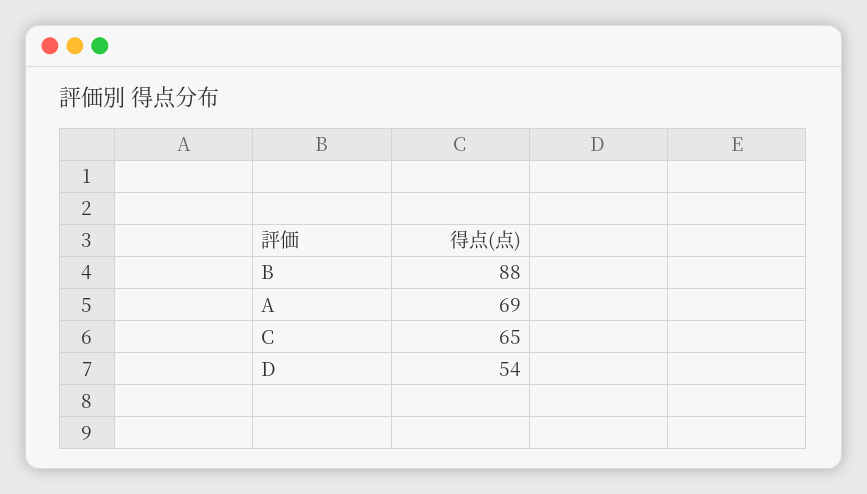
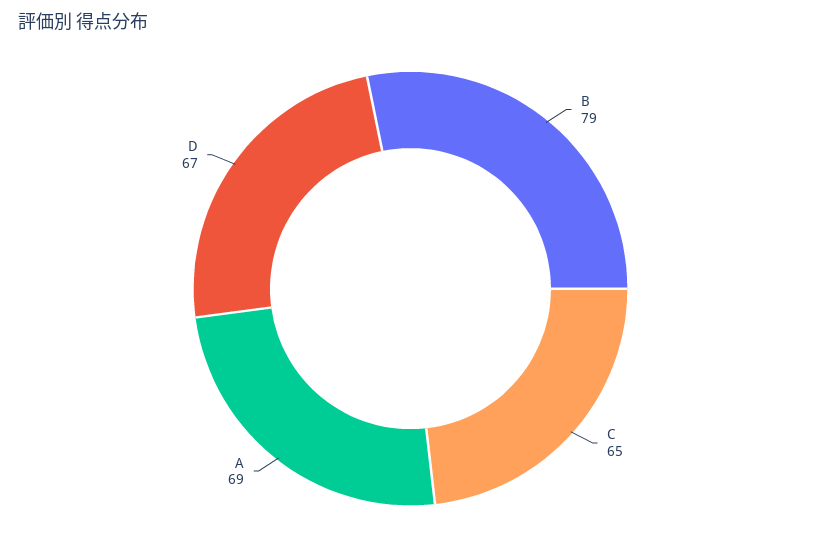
B: 88 -> 79
D: 54 -> 67

